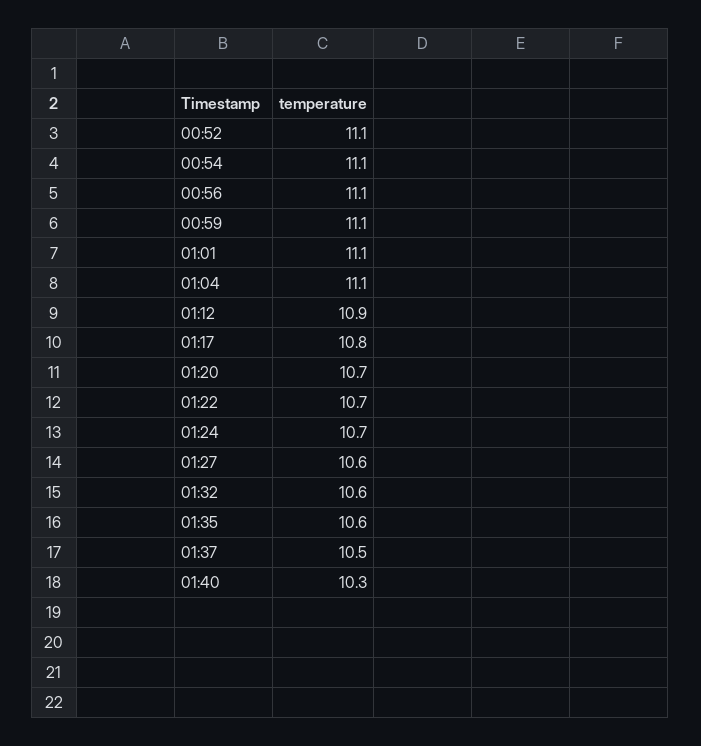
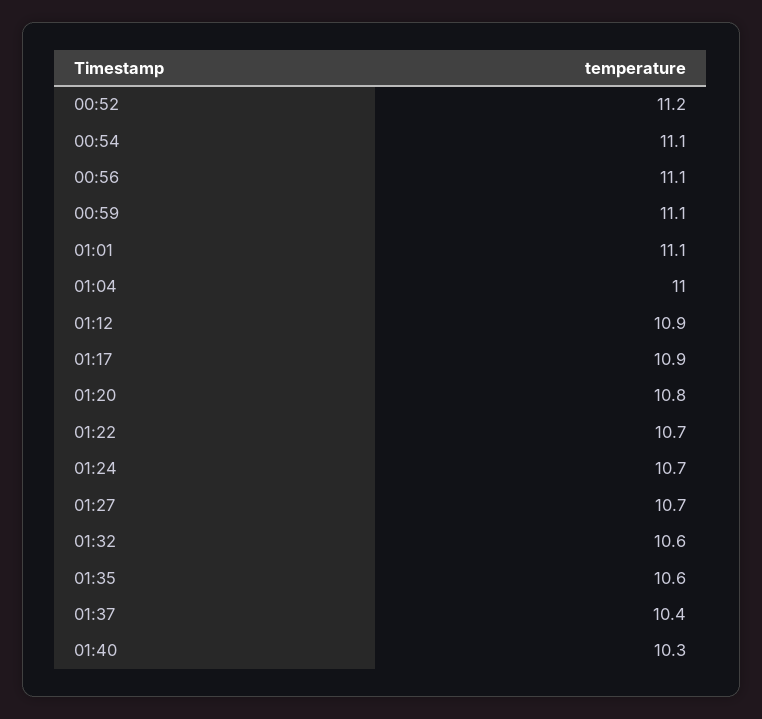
00:52: 11.1 -> 11.2
01:04: 11.1 -> 11
01:17: 10.8 -> 10.9
01:20: 10.7 -> 10.8
01:27: 10.6 -> 10.7
01:37: 10.5 -> 10.4

